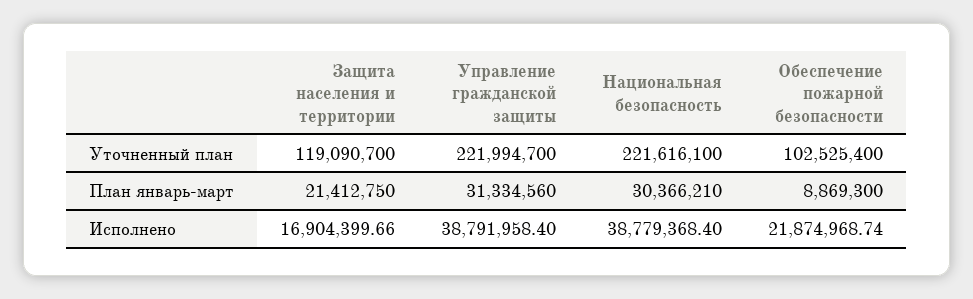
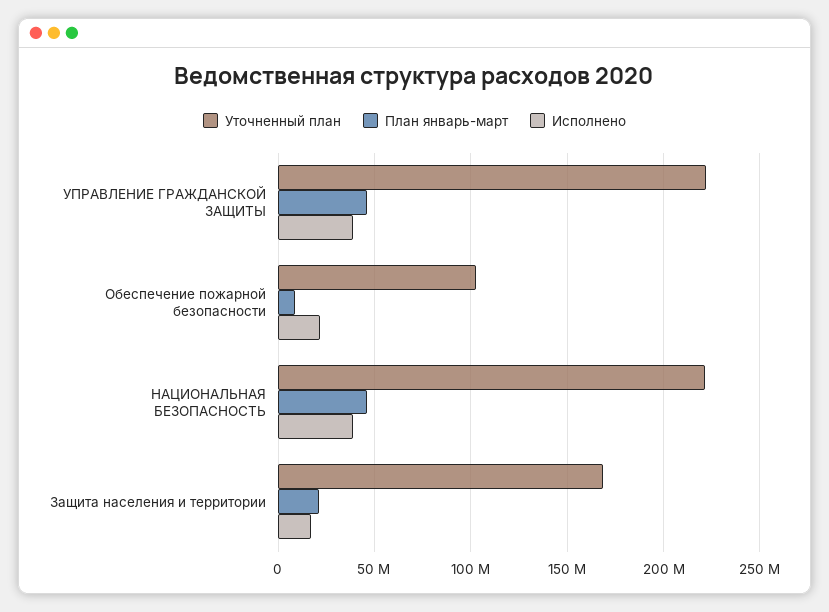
Уточненный план, Защита населения и территории: 119090700 -> 170000000
План январь-март, Управление гражданской защиты: 31334560 -> 45000000
План январь-март, Национальная безопасность: 30366210 -> 45000000

